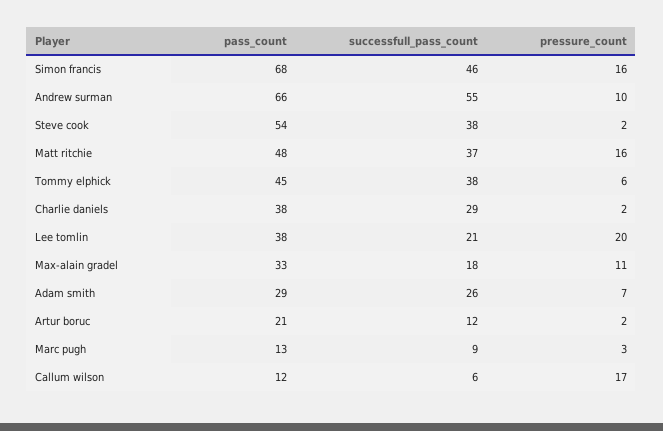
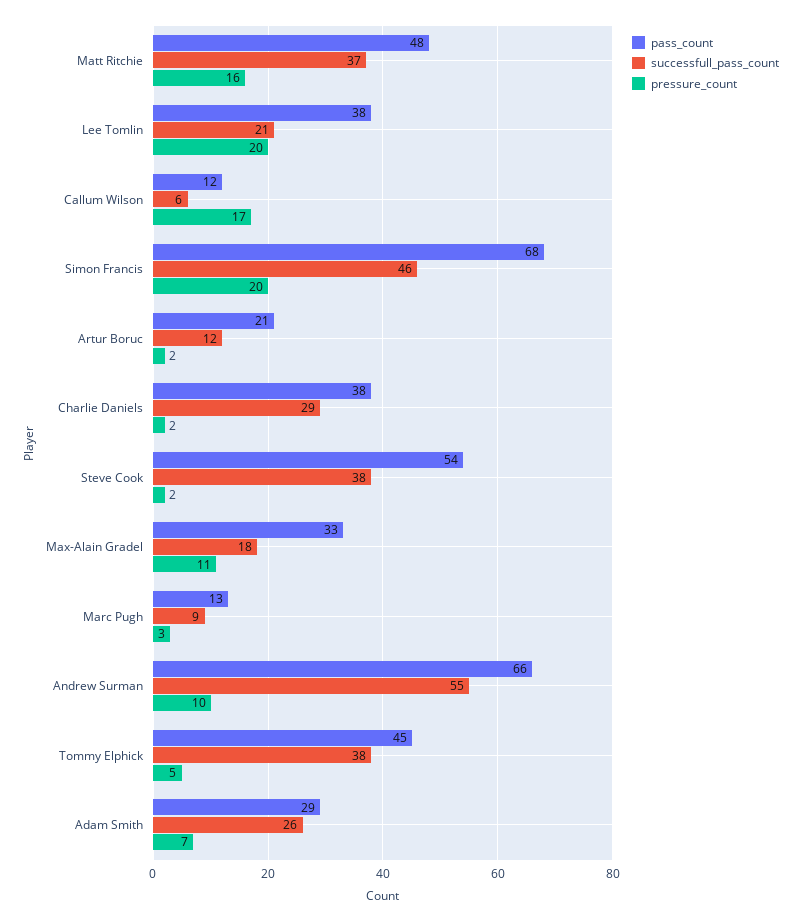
pressure_count, Simon francis: 16 -> 20
pressure_count, Tommy elphick: 6 -> 5

